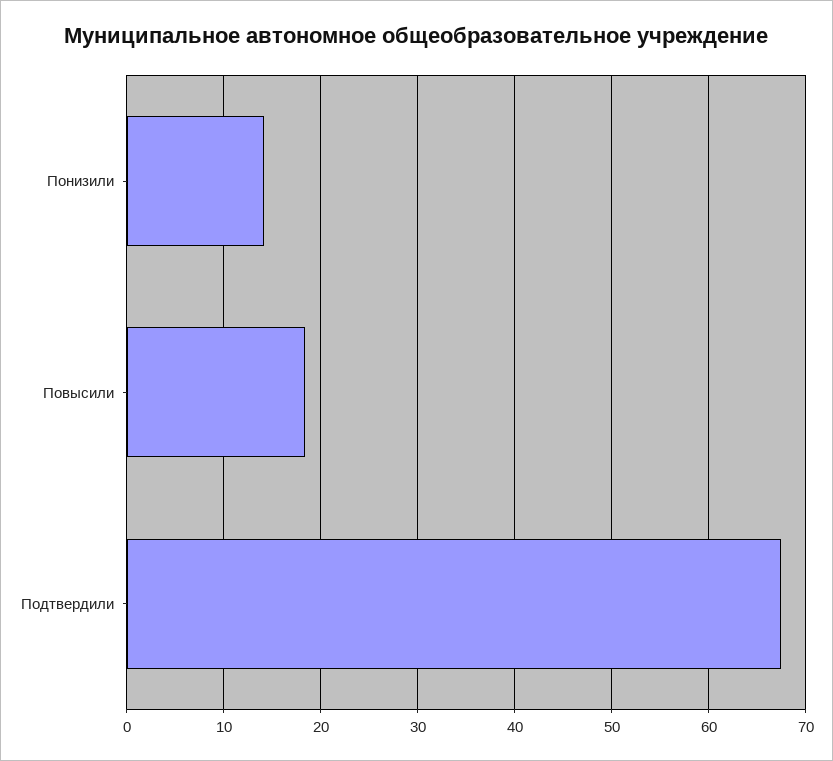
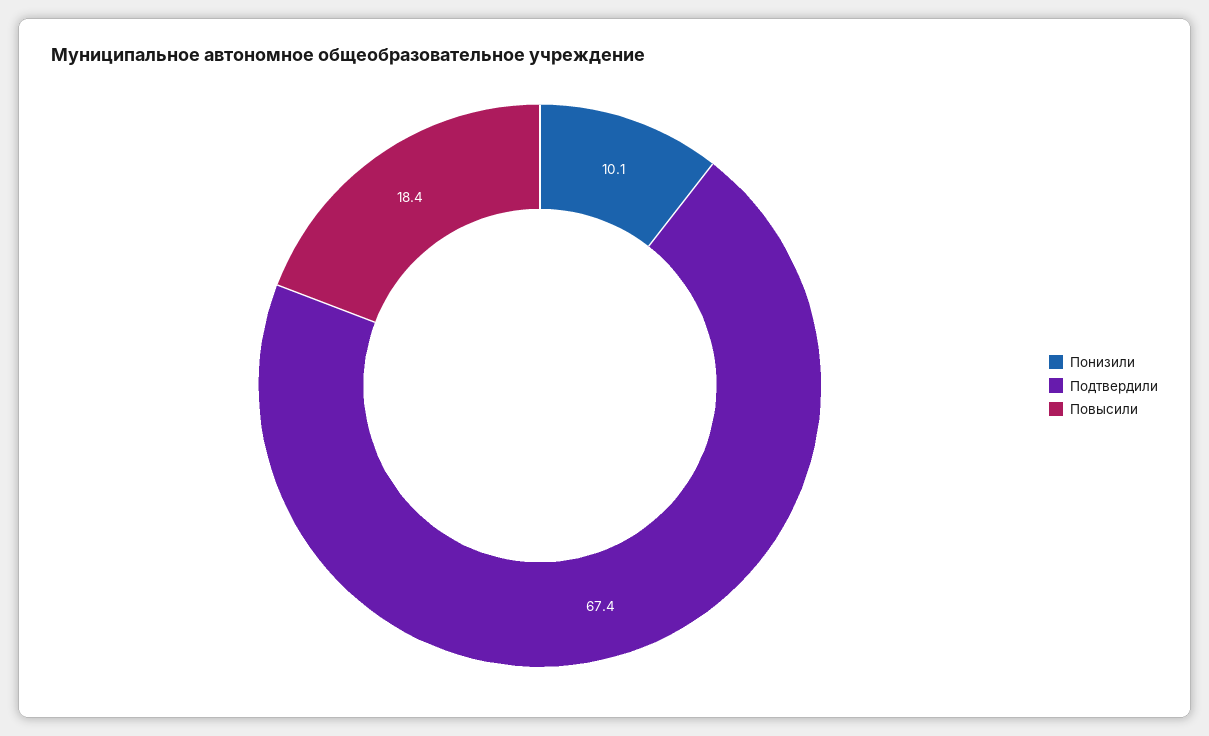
Понизили: 14 -> 10.1

